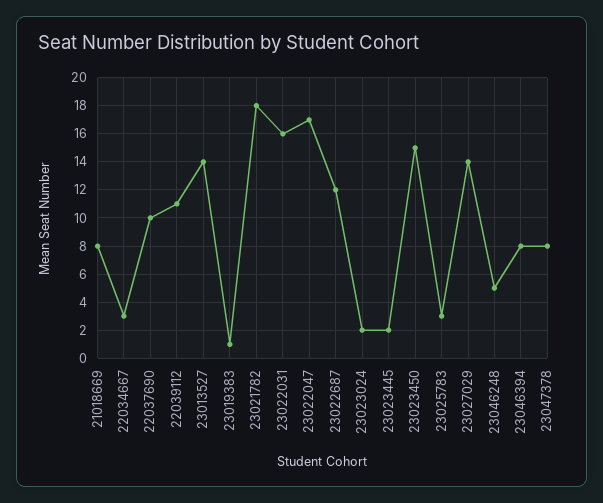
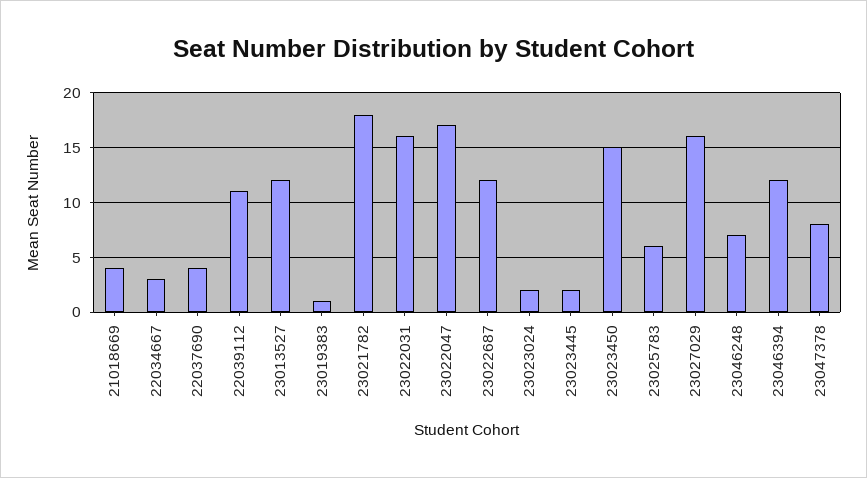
21018669: 8 -> 4
22037690: 10 -> 4
23013527: 14 -> 12
23025783: 3 -> 6
23027029: 14 -> 16
23046248: 5 -> 7
23046394: 8 -> 12

